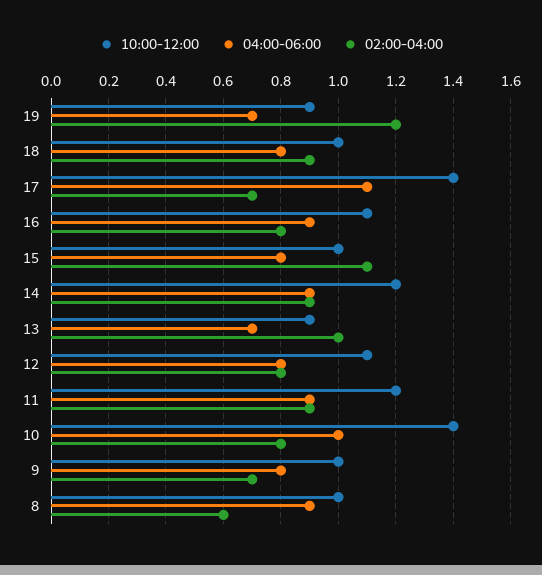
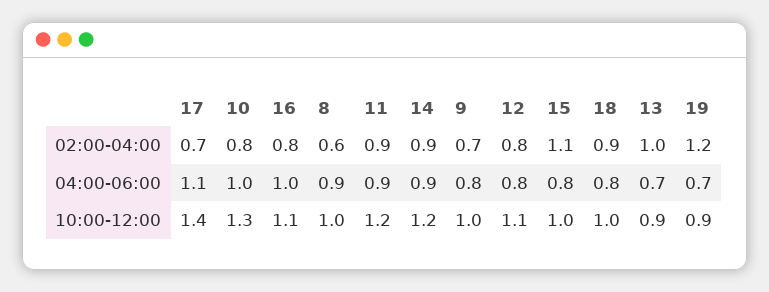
04:00-06:00, 16: 0.9 -> 1
10:00-12:00, 10: 1.4 -> 1.3

